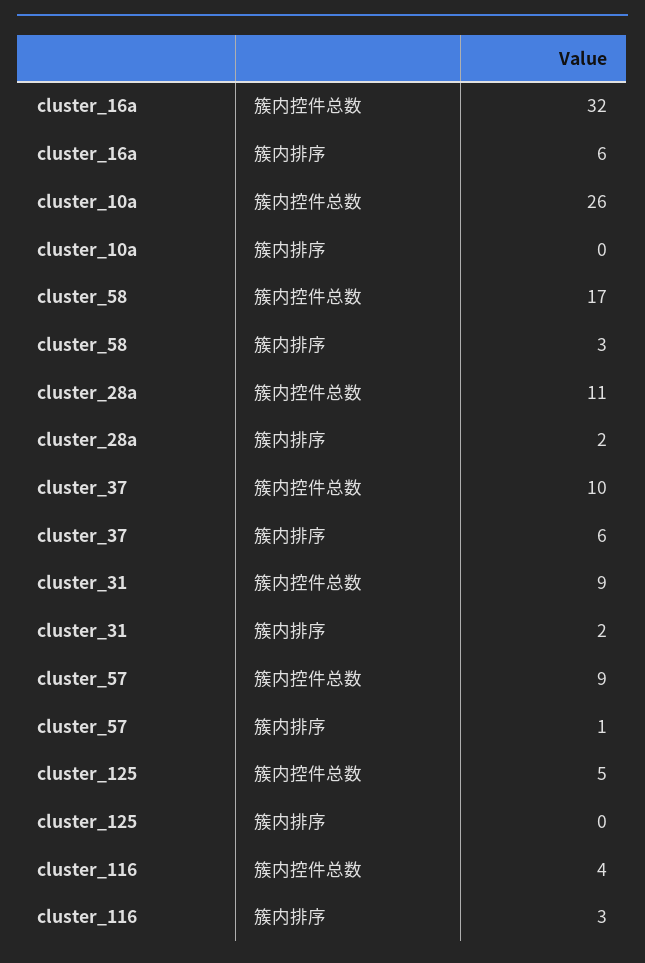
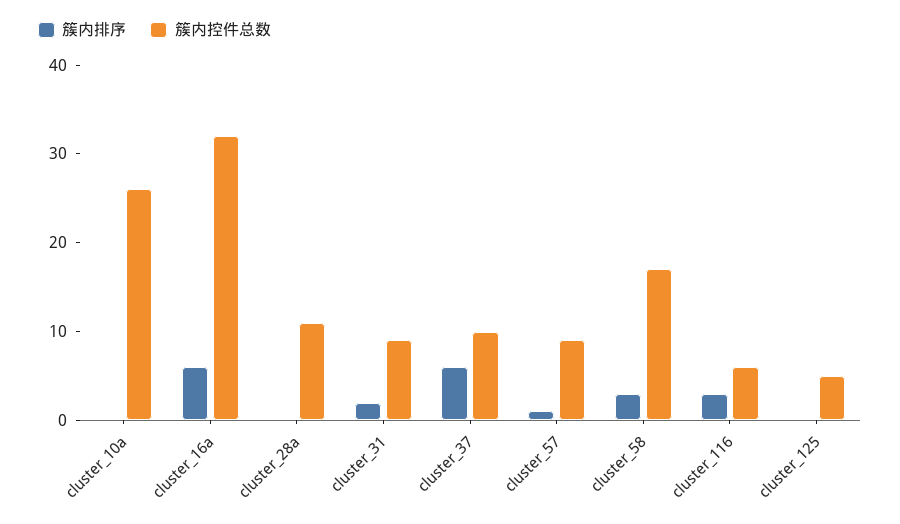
簇内排序, cluster_28a: 2 -> 0
簇内控件总数, cluster_116: 4 -> 6

